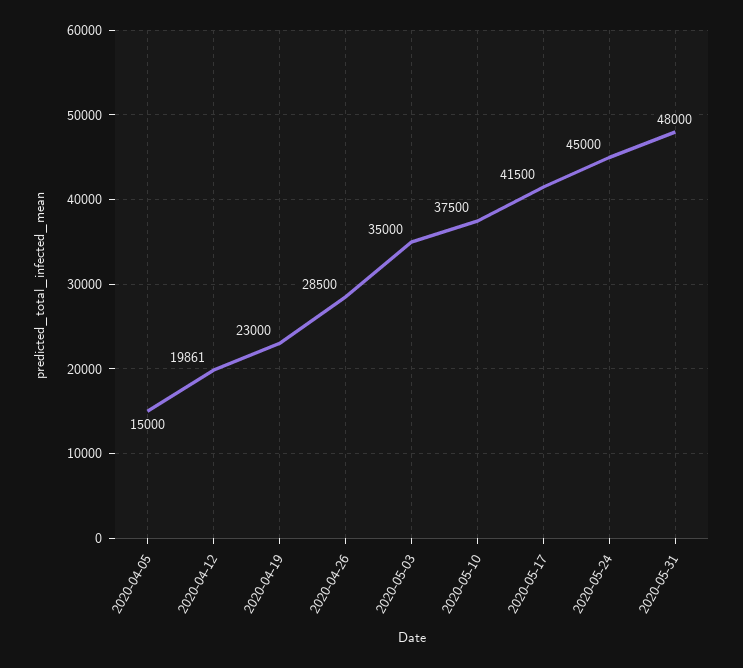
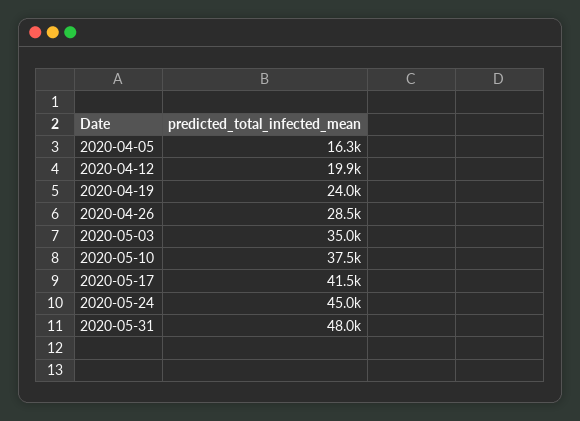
2020-04-05: 15000 -> 16300
2020-04-19: 23000 -> 24000

